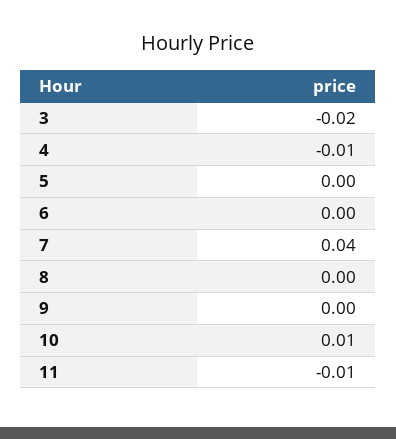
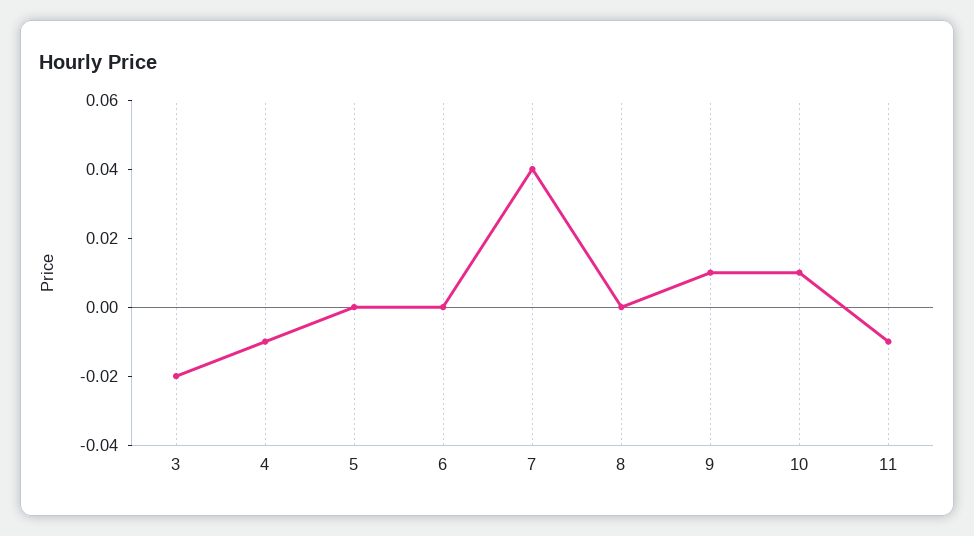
9: 0 -> 0.01

